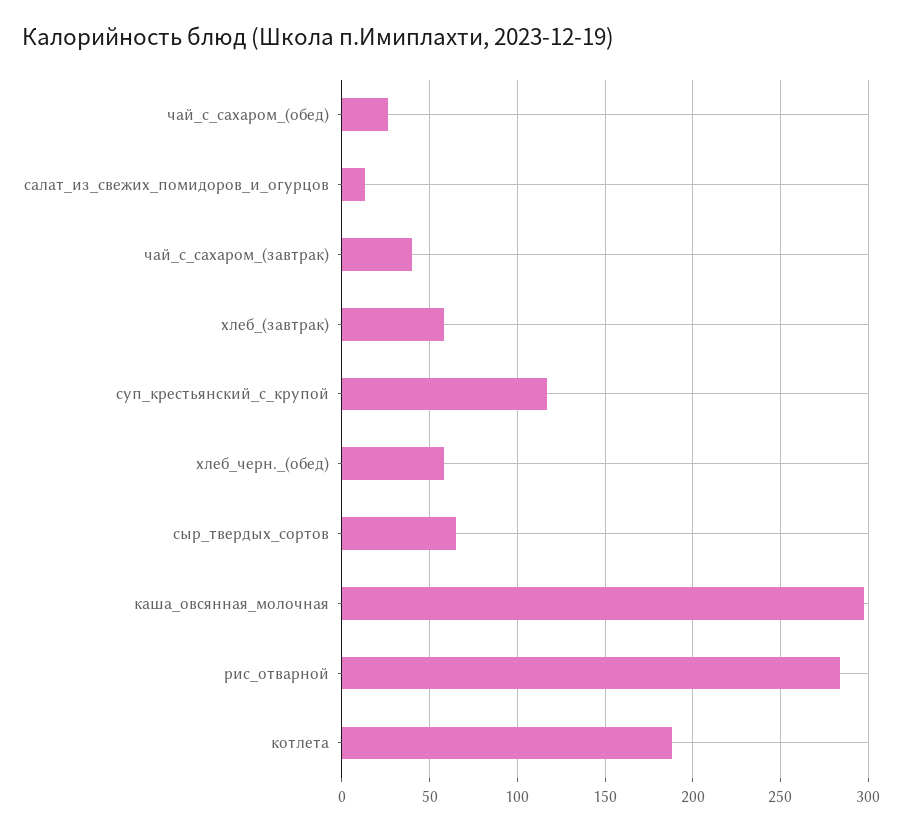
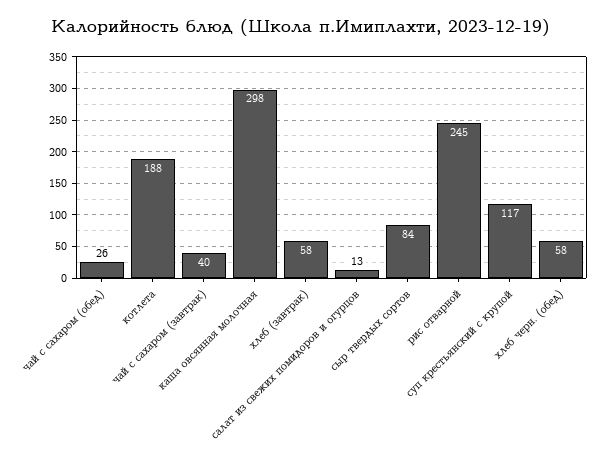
сыр_твердых_сортов: 65 -> 84
рис_отварной: 285 -> 245

